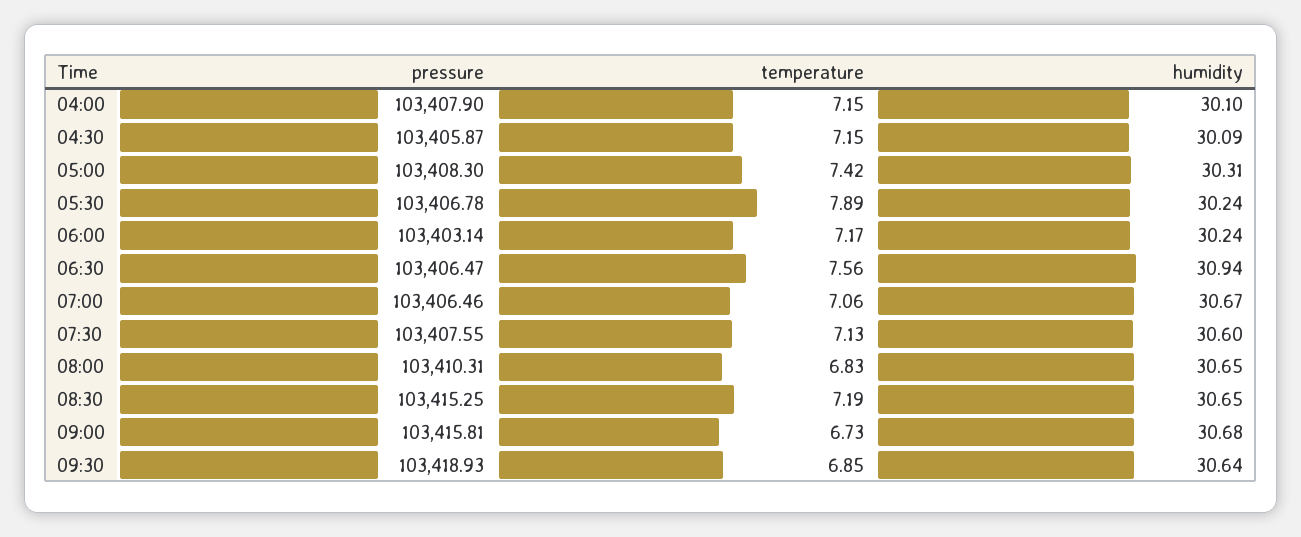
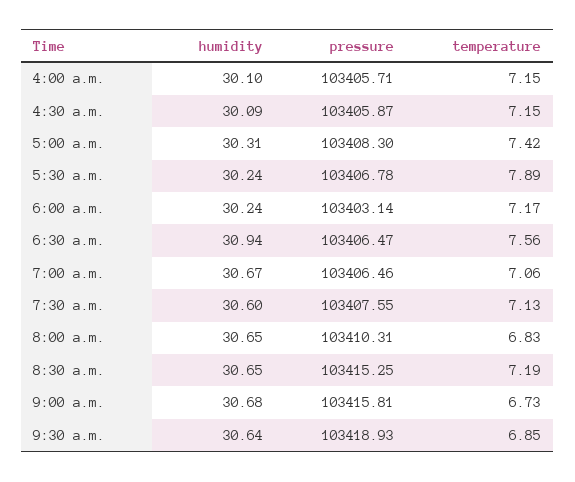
pressure, 04:00: 103407.9 -> 103405.71

